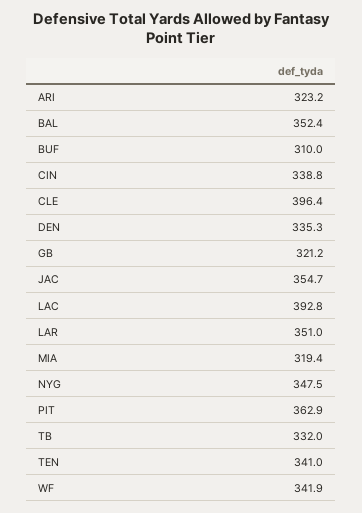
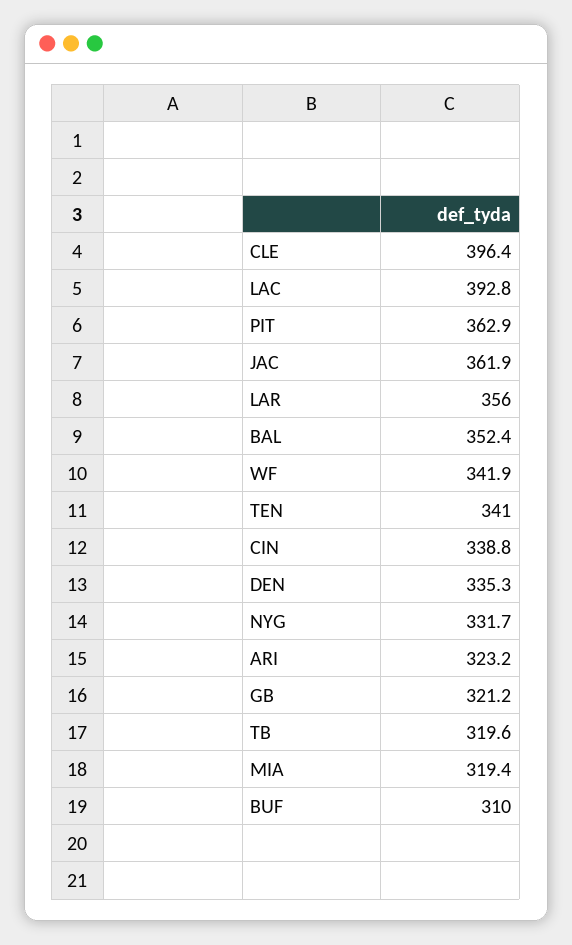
JAC: 354.7 -> 361.9
LAR: 351 -> 356
NYG: 347.5 -> 331.7
TB: 332 -> 319.6

